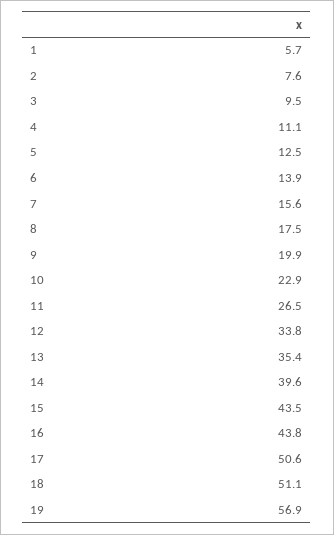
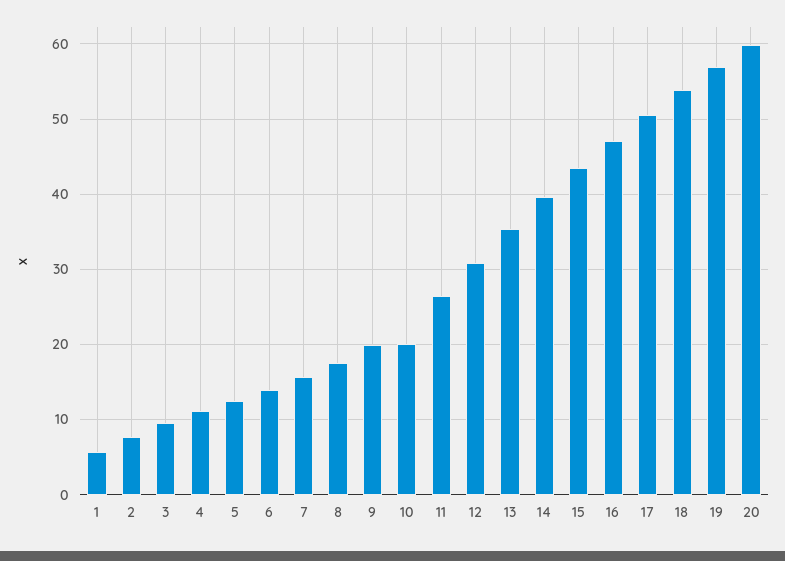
10: 22.9 -> 20
12: 33.8 -> 31
16: 43.8 -> 47
18: 51.1 -> 54
20: none -> 60

